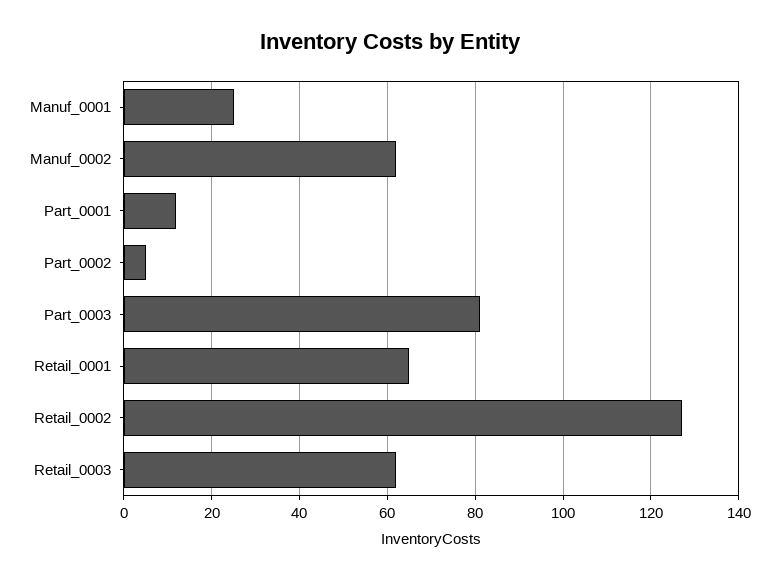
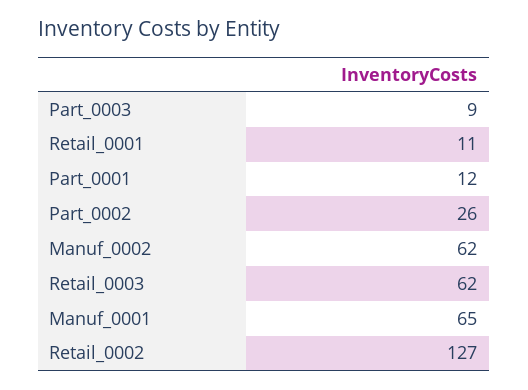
Manuf_0001: 25 -> 65
Part_0002: 5 -> 26
Part_0003: 80 -> 9
Retail_0001: 65 -> 11

